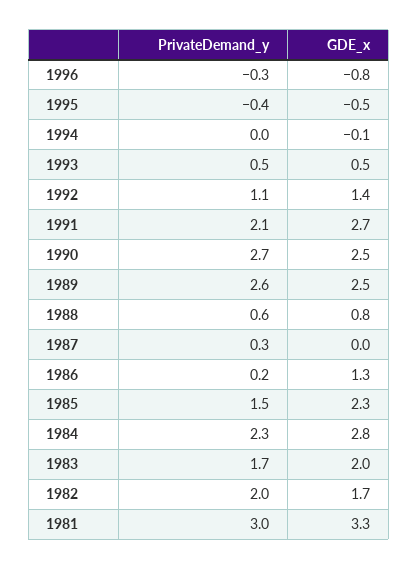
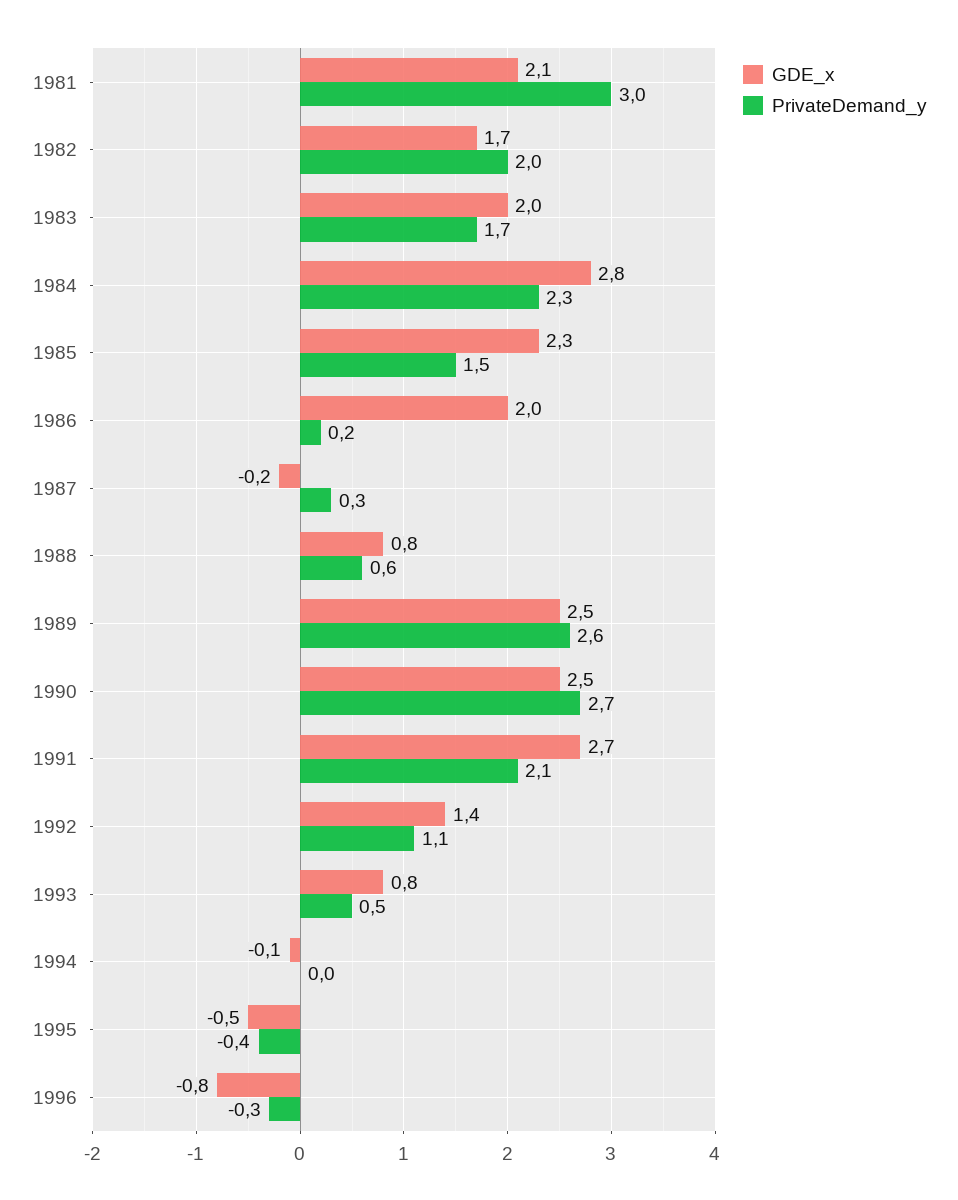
GDE_x, 1993: 0.5 -> 0.8
GDE_x, 1987: 0 -> -0.2
GDE_x, 1986: 1.3 -> 2
GDE_x, 1981: 3.3 -> 2.1

